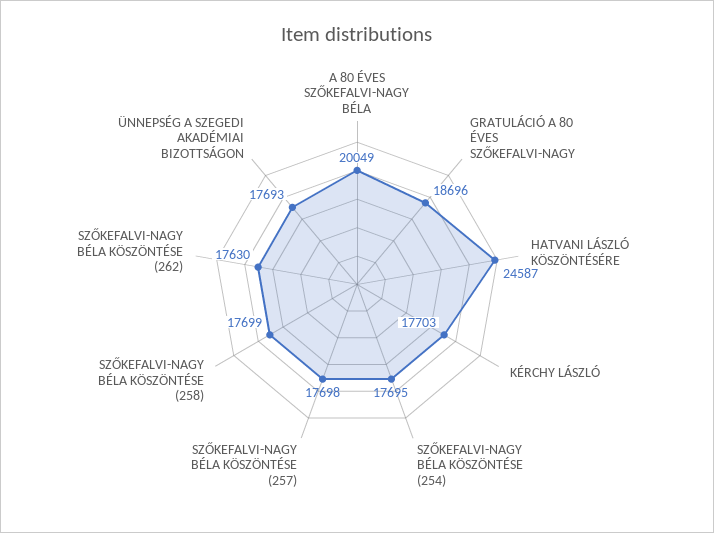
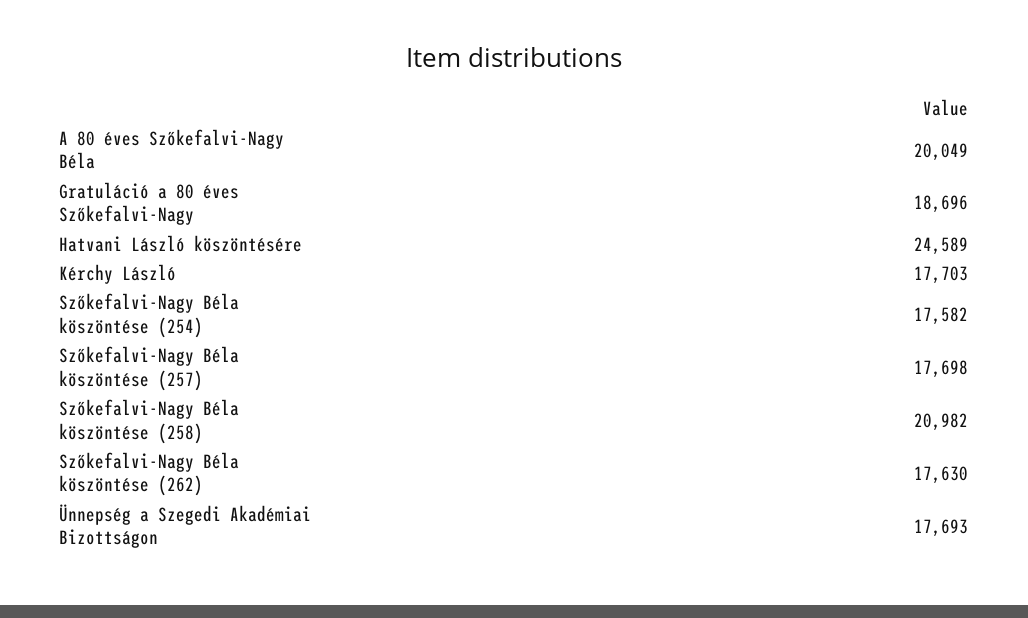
HATVANI LÁSZLÓ KÖSZÖNTÉSÉRE: 24587 -> 24589
SZŐKEFALVI-NAGY BÉLA KÖSZÖNTÉSE (254): 17695 -> 17582
SZŐKEFALVI-NAGY BÉLA KÖSZÖNTÉSE (258): 17699 -> 20982

